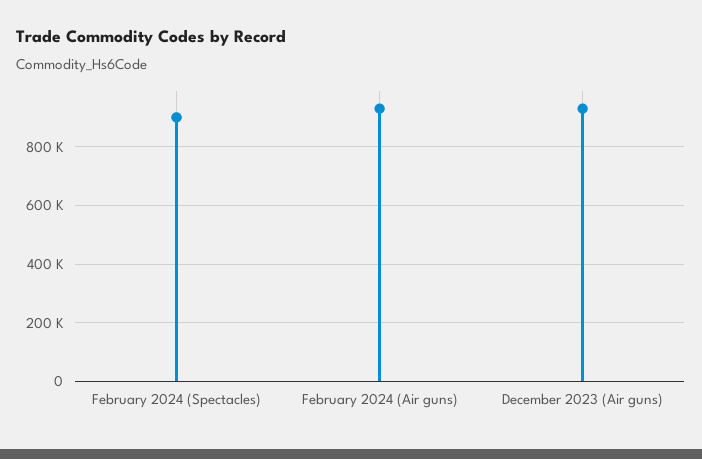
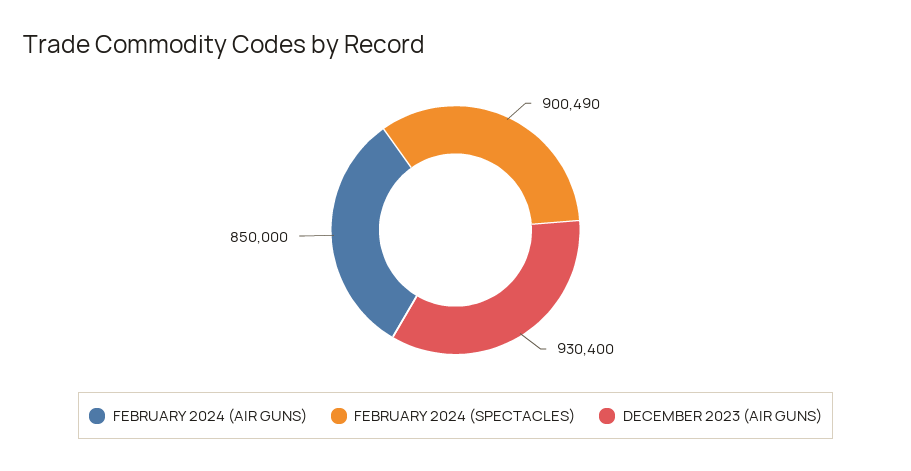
February 2024 (Air guns): 925000 -> 850000

